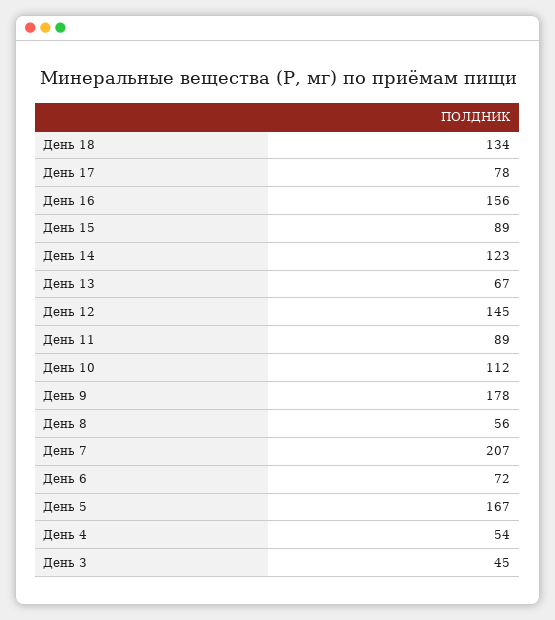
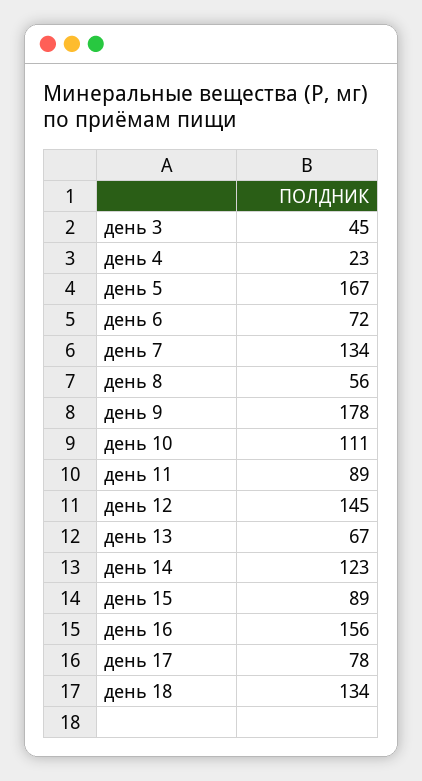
День 10: 112 -> 111
День 7: 207 -> 134
День 4: 54 -> 23

